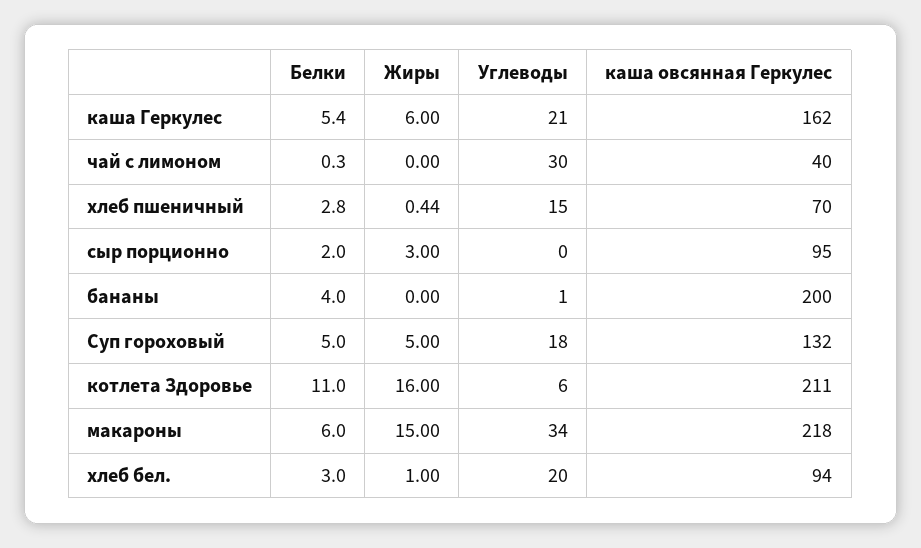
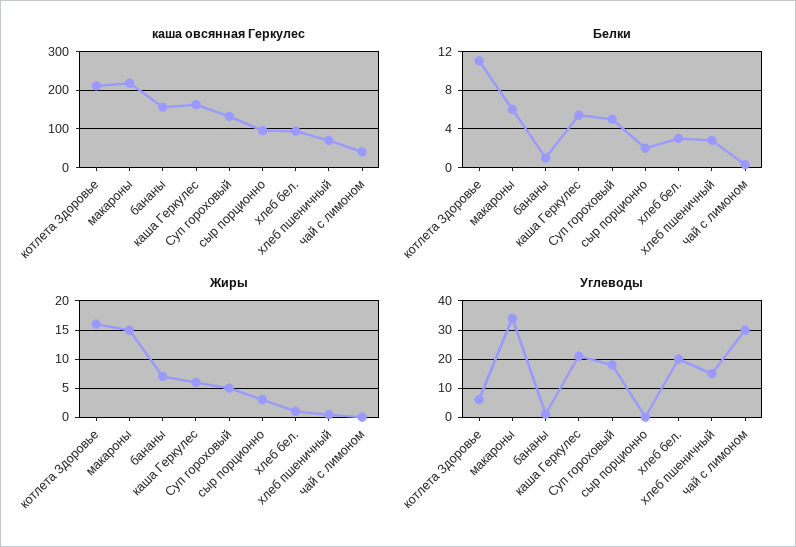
Белки, бананы: 4 -> 1
Жиры, бананы: 0 -> 7.5
каша овсянная Геркулес, бананы: 200 -> 160

